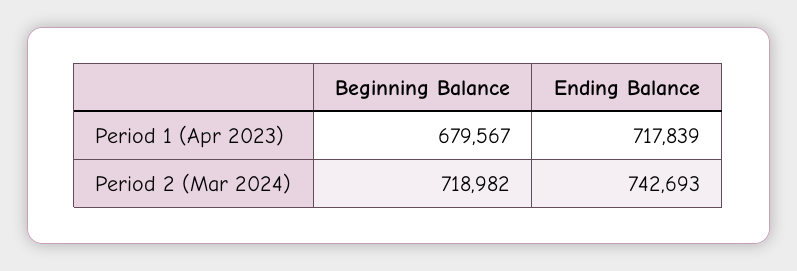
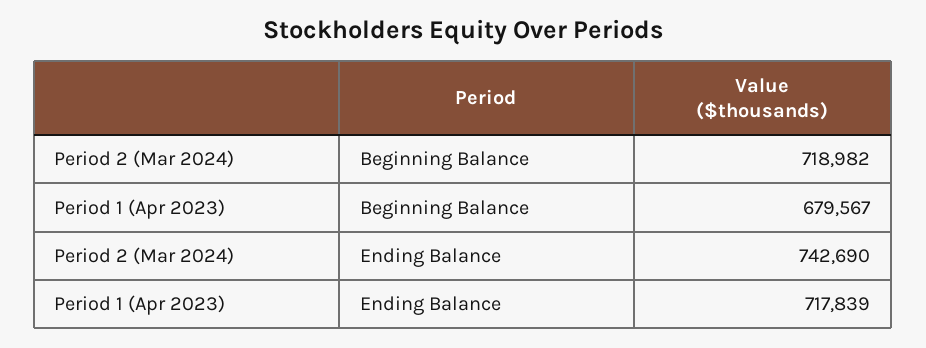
Ending Balance, Period 2 (Mar 2024): 742693 -> 742690

